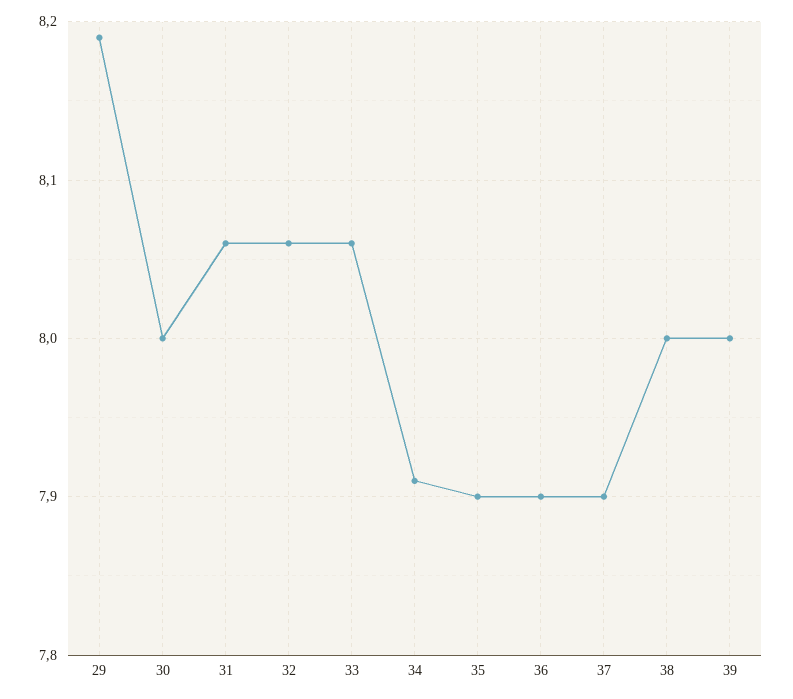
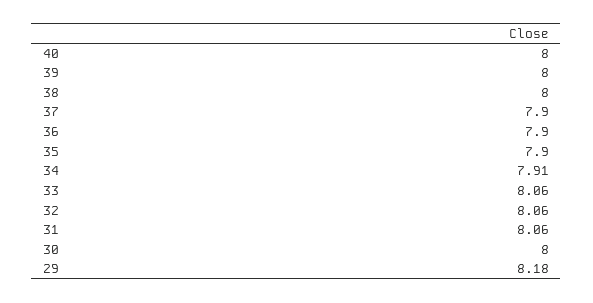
29: 8.19 -> 8.18
40: none -> 8

